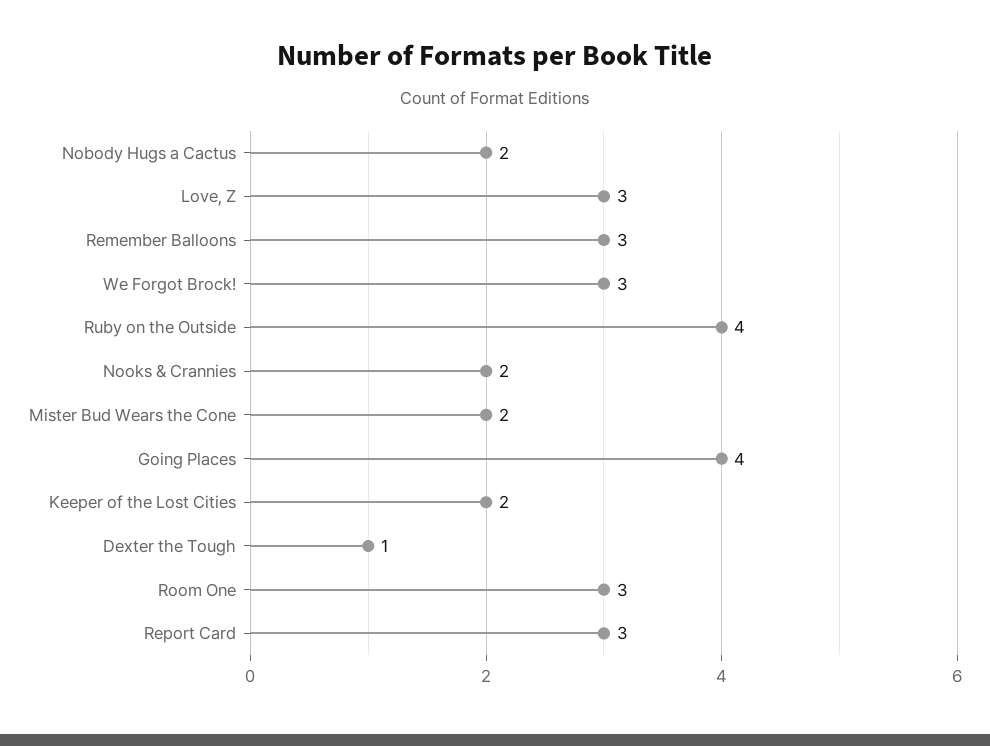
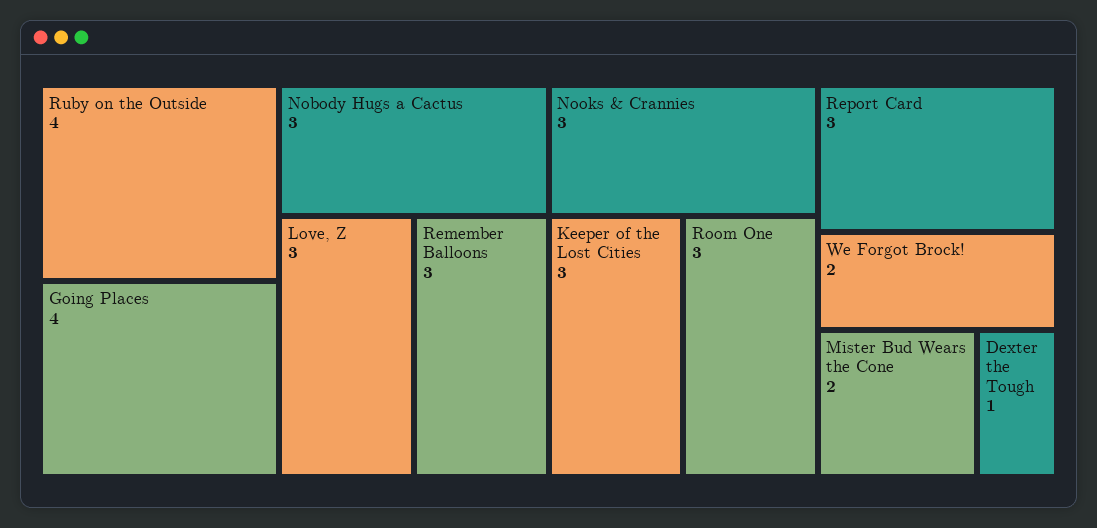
Nobody Hugs a Cactus: 2 -> 3
We Forgot Brock!: 3 -> 2
Nooks & Crannies: 2 -> 3
Keeper of the Lost Cities: 2 -> 3

